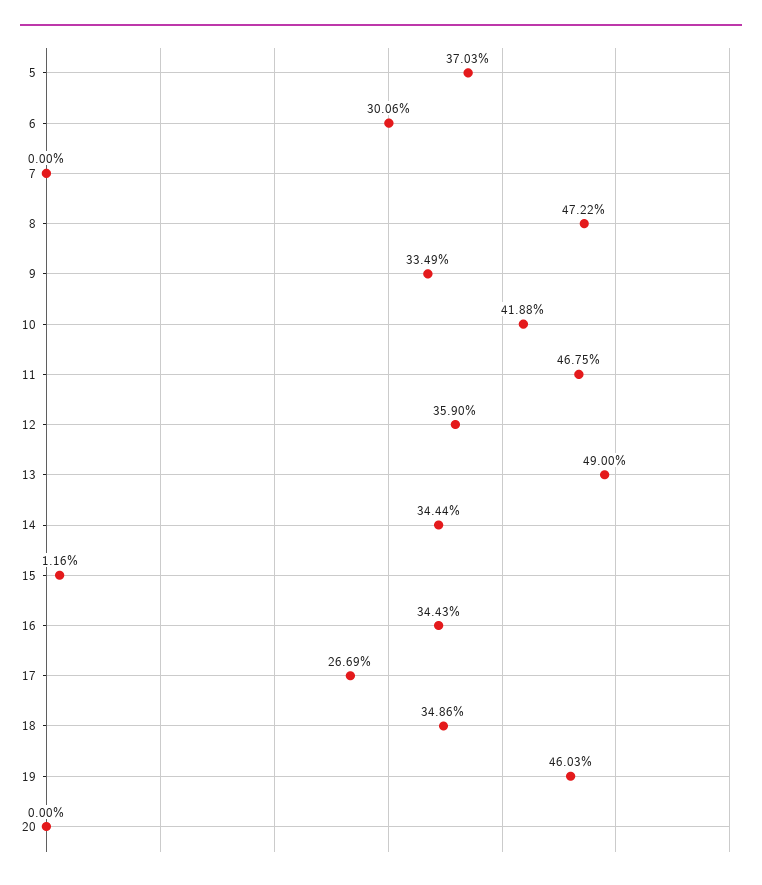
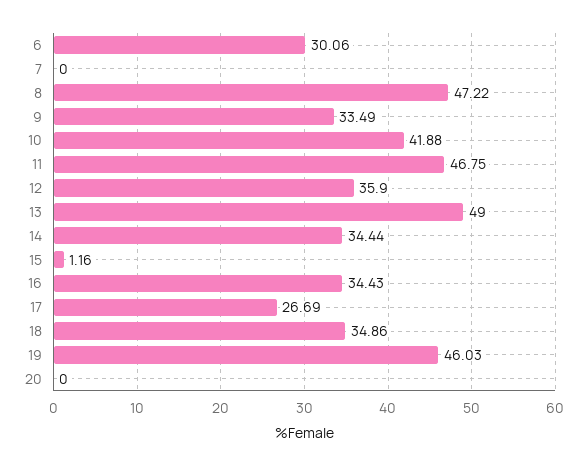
5: 37.03 -> none

